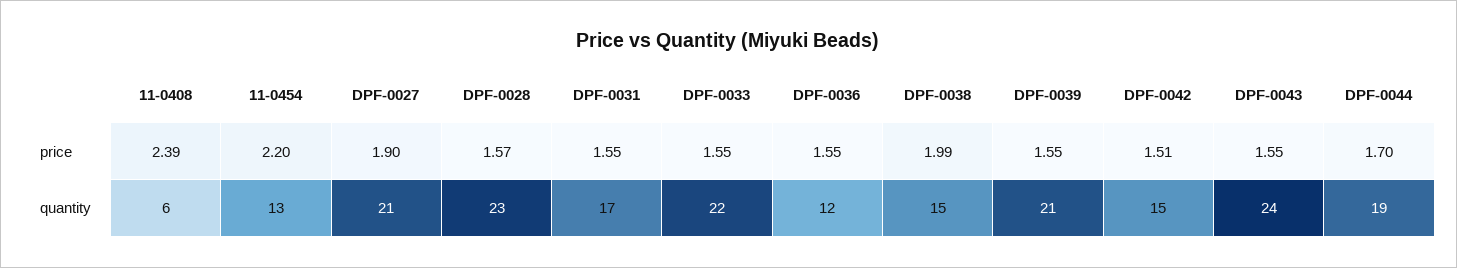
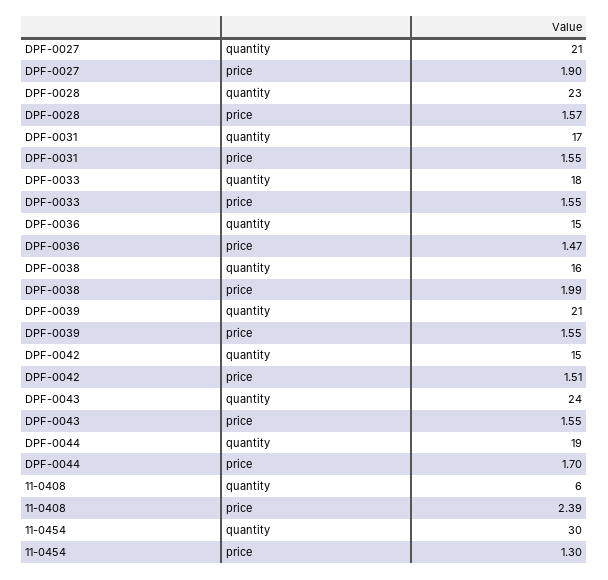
11-0454, price: 2.2 -> 1.3
DPF-0036, price: 1.55 -> 1.47
11-0454, quantity: 13 -> 30
DPF-0033, quantity: 22 -> 18
DPF-0036, quantity: 12 -> 15
DPF-0038, quantity: 15 -> 16

